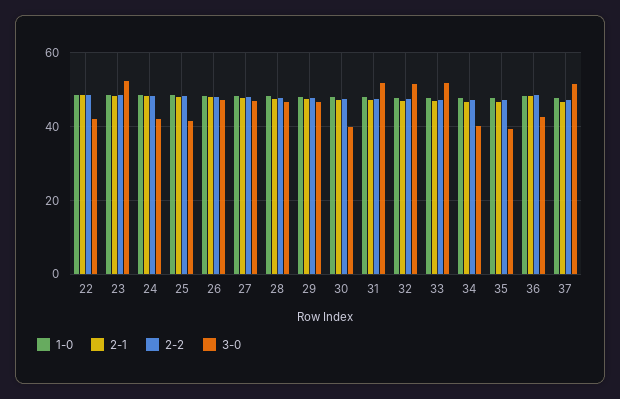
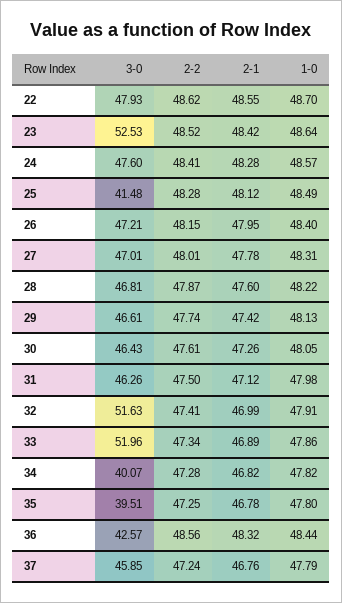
3-0, 22: 42 -> 47.93
3-0, 24: 42 -> 47.6
3-0, 30: 40 -> 46.43
3-0, 31: 52 -> 46.26
3-0, 37: 52 -> 45.85

